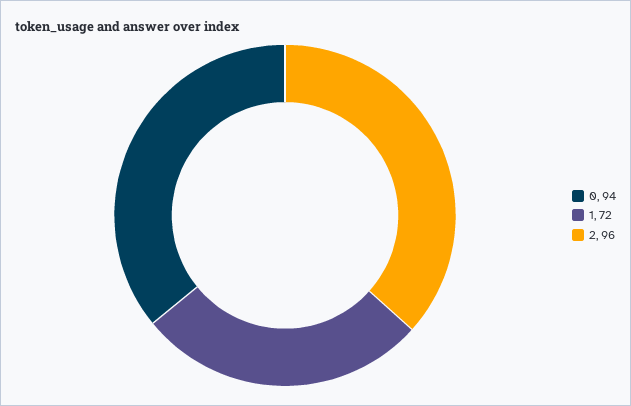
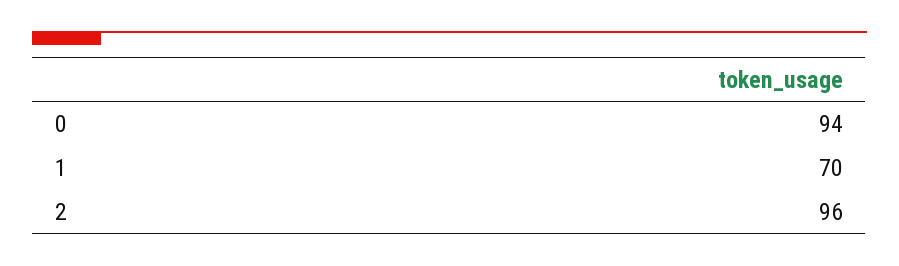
1: 72 -> 70

